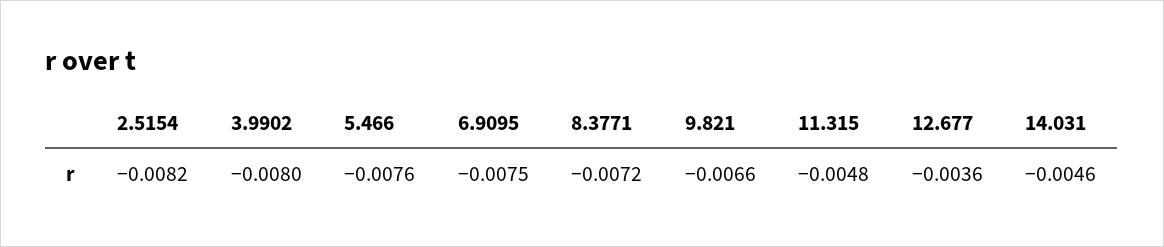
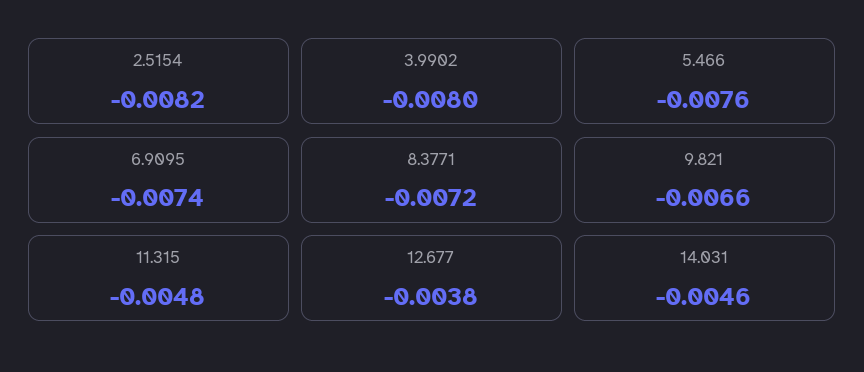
6.9095: -0.0075 -> -0.0074
12.677: -0.0036 -> -0.0038

